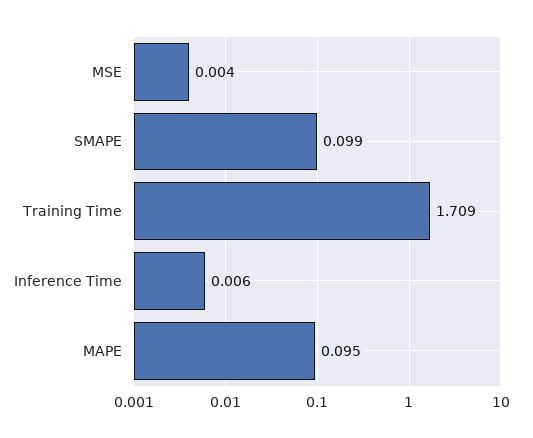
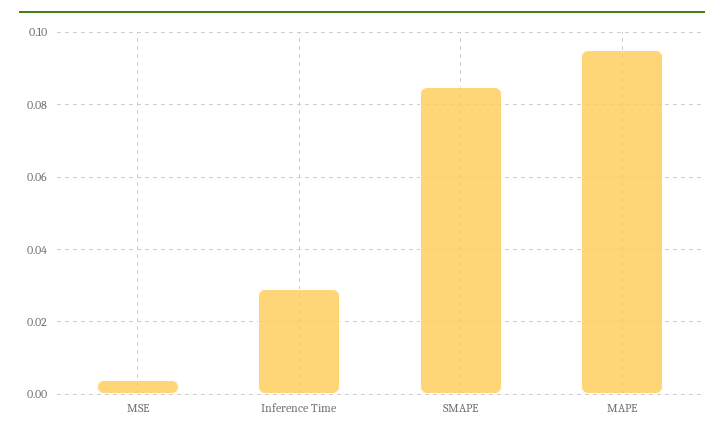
SMAPE: 0.099 -> 0.085
Training Time: 1.709 -> none
Inference Time: 0.006 -> 0.03

